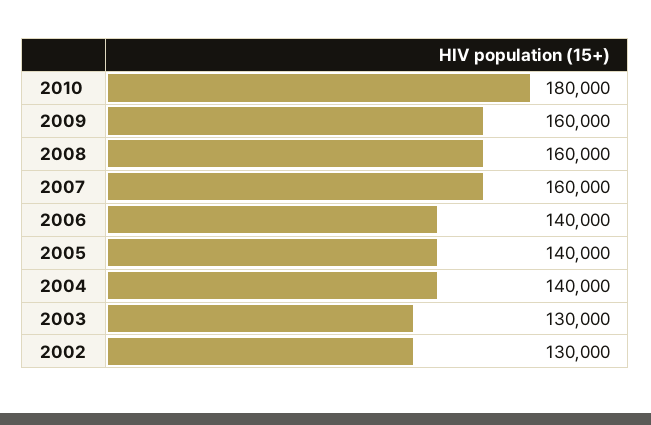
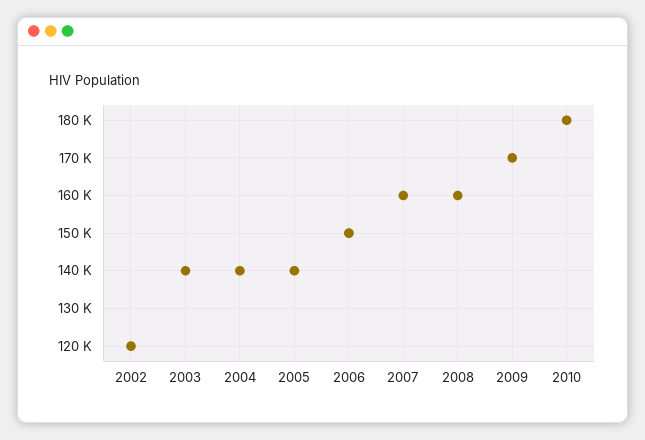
2009: 160000 -> 170000
2006: 140000 -> 150000
2003: 130000 -> 140000
2002: 130000 -> 120000

